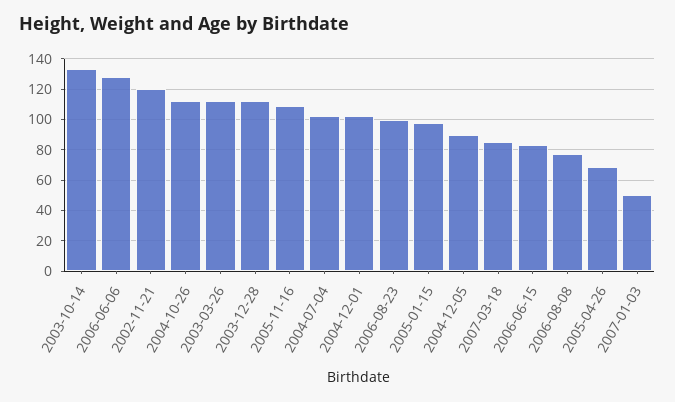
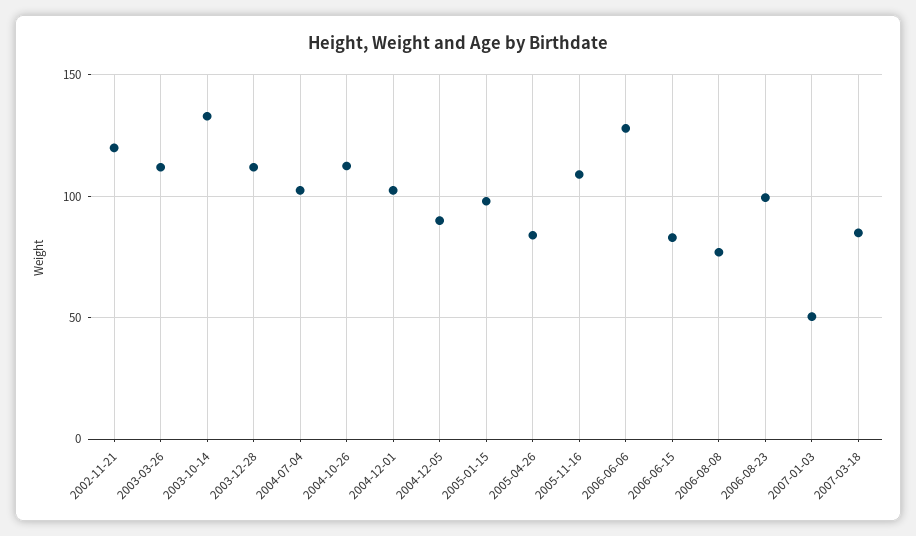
2005-04-26: 70 -> 85

